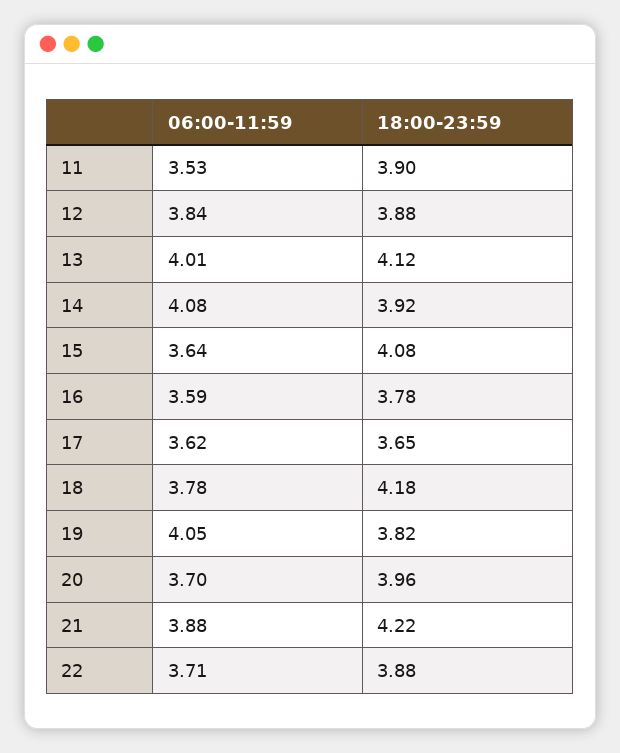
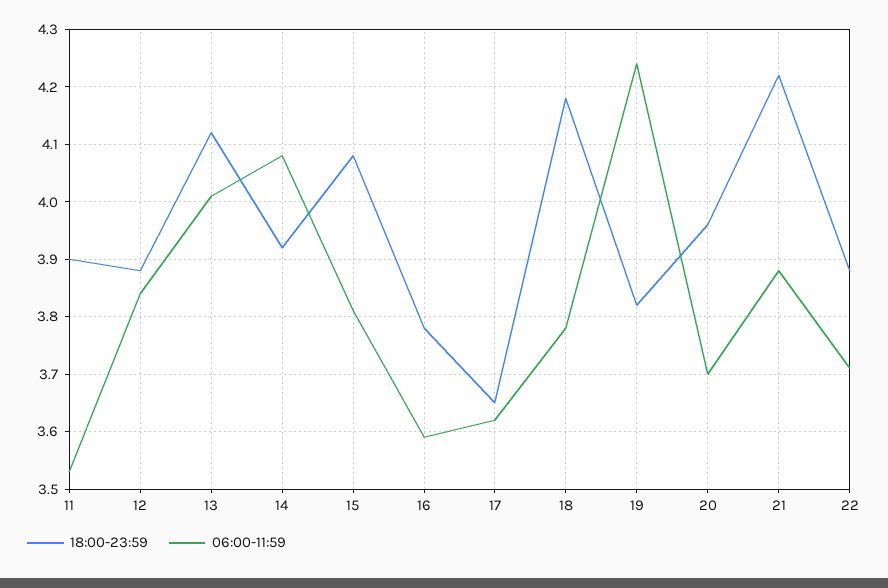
06:00-11:59, 15: 3.64 -> 3.8
06:00-11:59, 19: 4.05 -> 4.25

